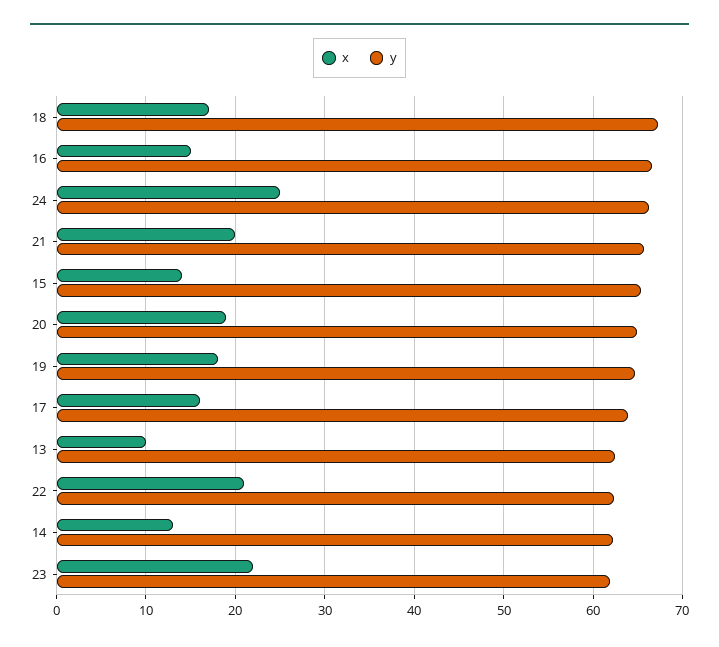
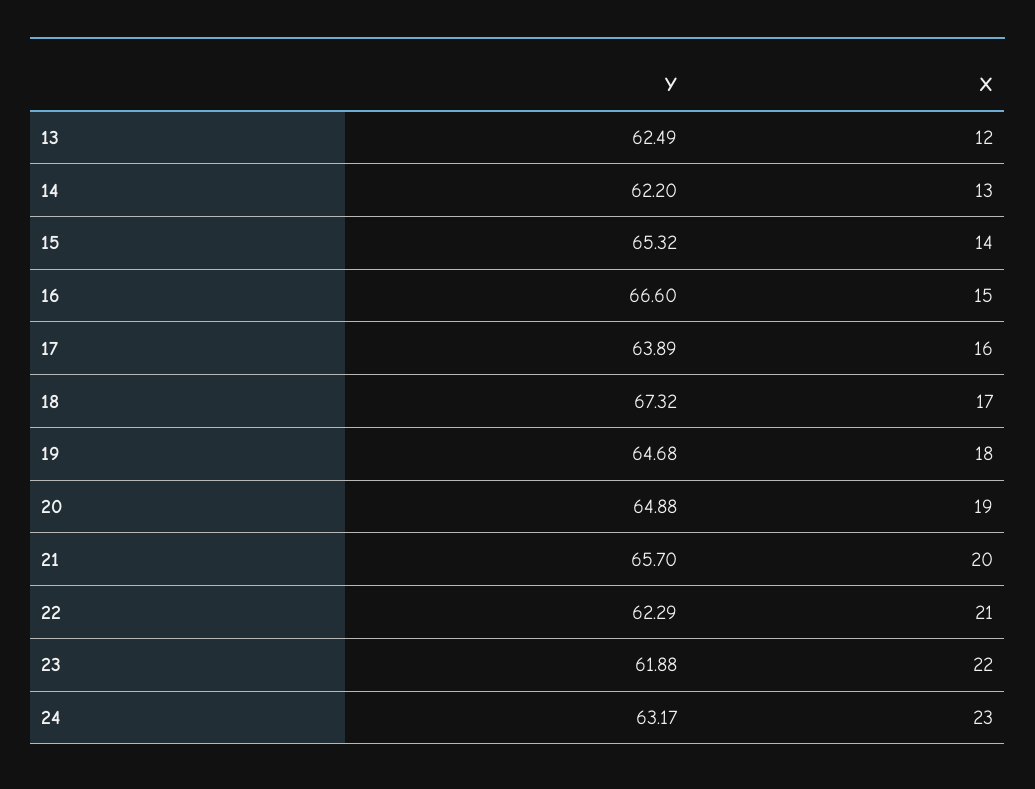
x, 24: 25 -> 23
y, 24: 66 -> 63.17
x, 13: 10 -> 12

